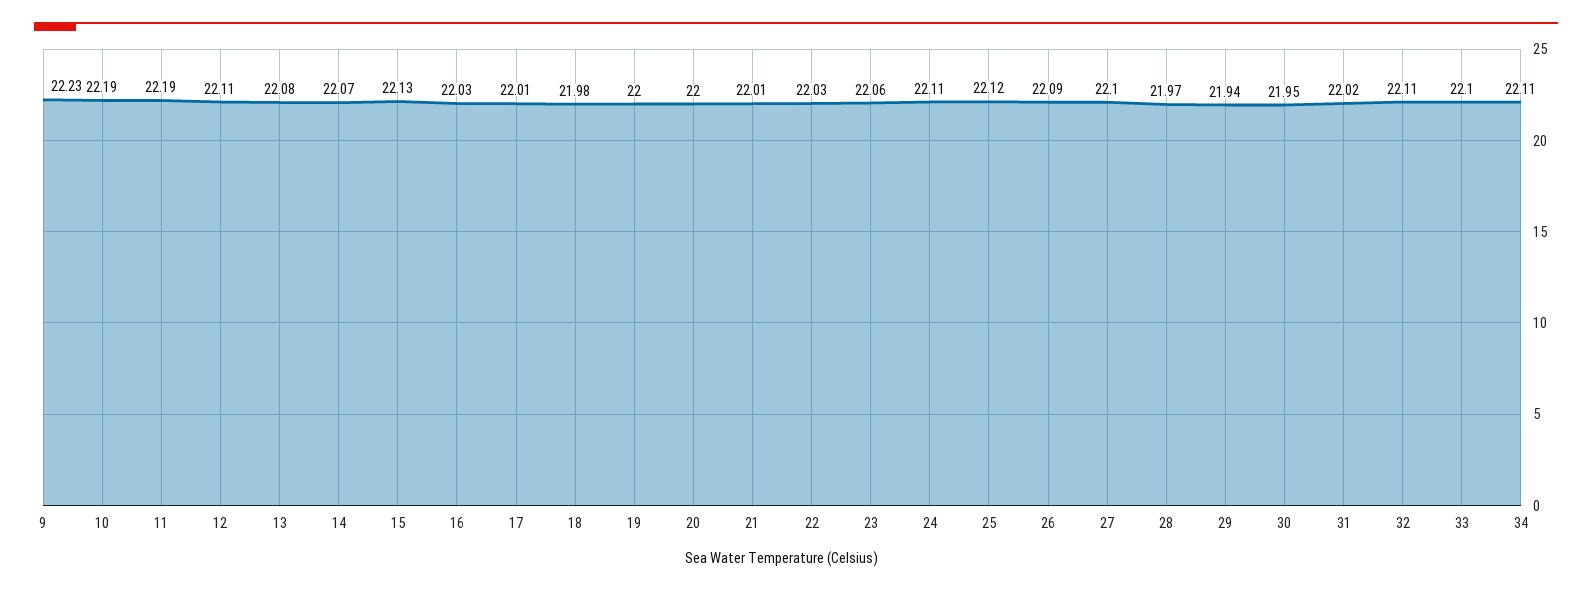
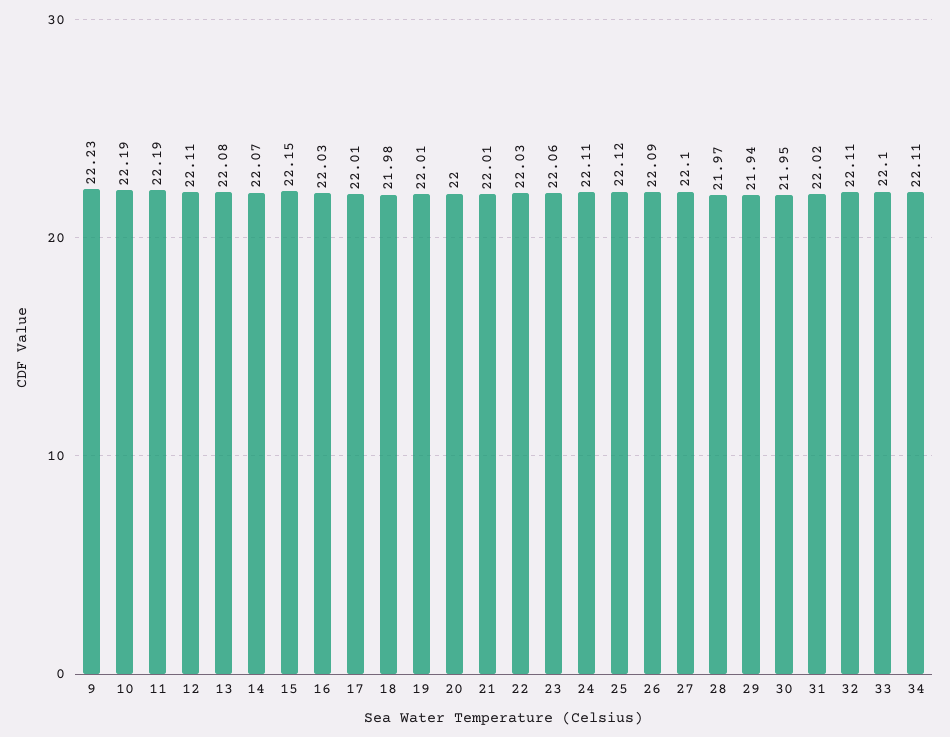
15: 22.13 -> 22.15
19: 22 -> 22.01

